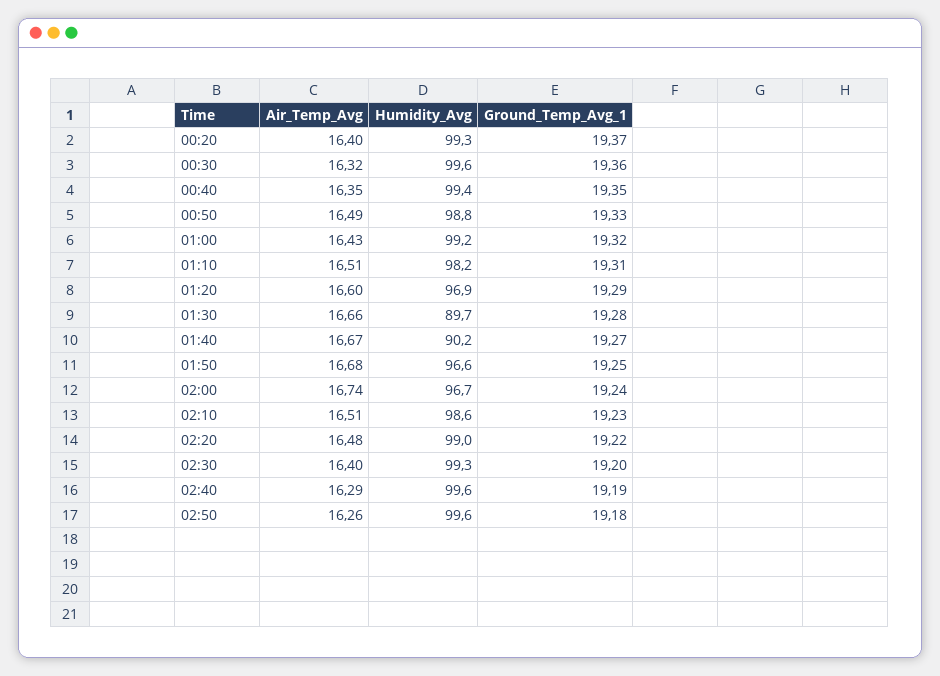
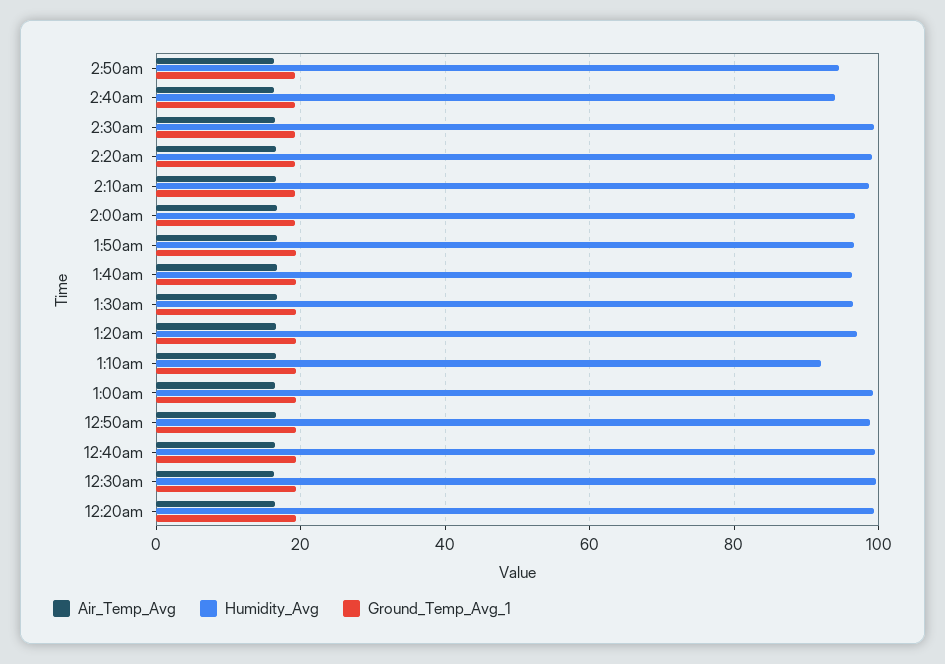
Humidity_Avg, 01:10: 98.2 -> 92
Humidity_Avg, 01:30: 89.7 -> 96
Humidity_Avg, 01:40: 90.2 -> 96
Humidity_Avg, 02:40: 99.6 -> 94
Humidity_Avg, 02:50: 99.6 -> 94

